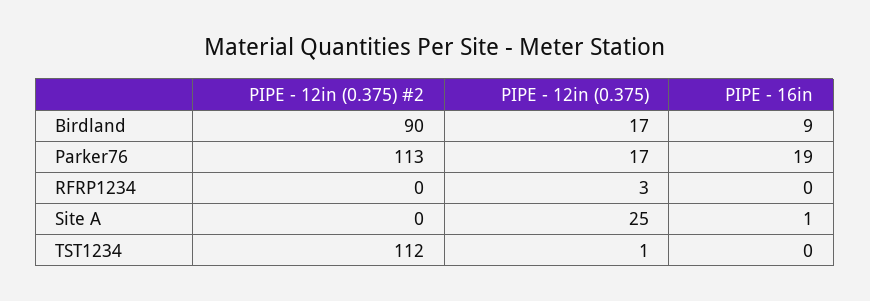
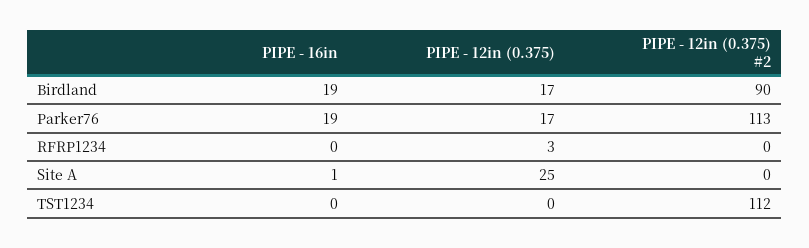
PIPE - 16in, Birdland: 9 -> 19
PIPE - 12in (0.375), TST1234: 1 -> 0

